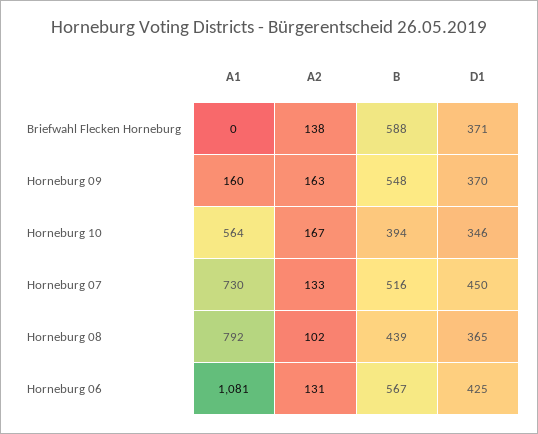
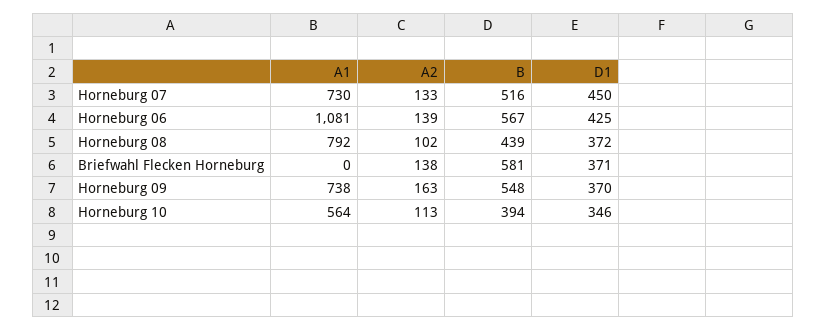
B, Briefwahl Flecken Horneburg: 588 -> 581
A1, Horneburg 09: 160 -> 738
A2, Horneburg 10: 167 -> 113
D1, Horneburg 08: 365 -> 372
A2, Horneburg 06: 131 -> 139

